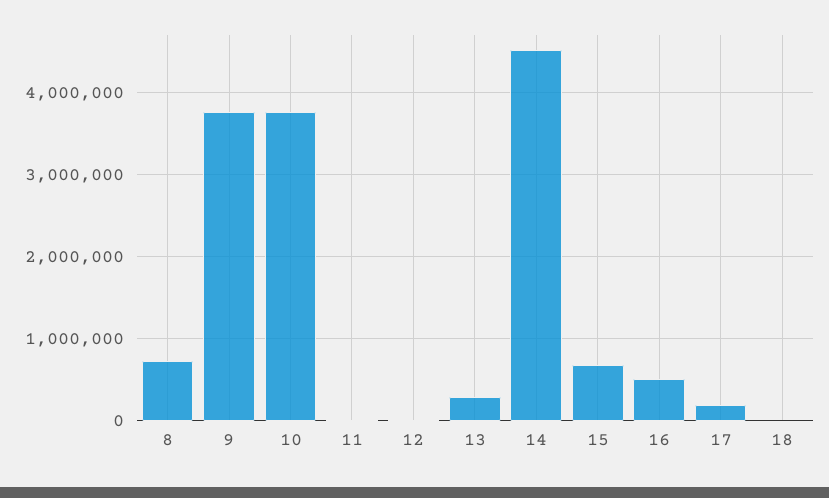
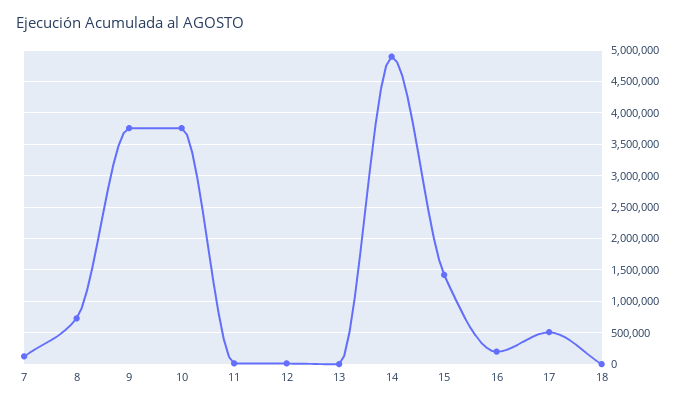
13: 300000 -> 0
14: 4500000 -> 4900000
15: 700000 -> 1400000
16: 500000 -> 200000
17: 200000 -> 500000
7: none -> 100000

